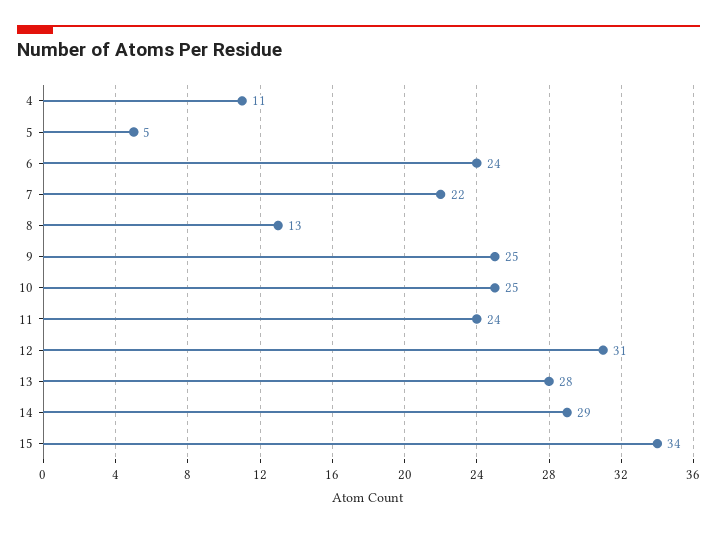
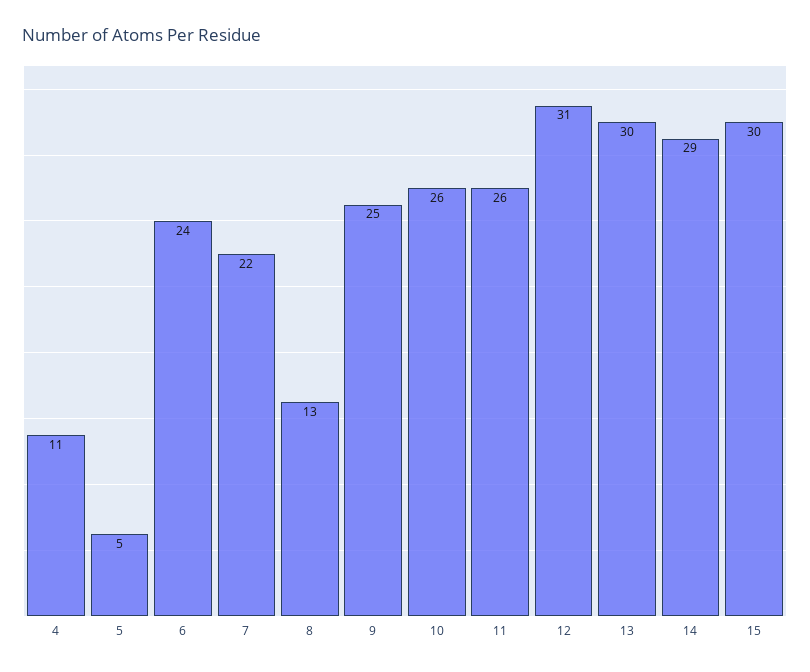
10: 25 -> 26
11: 24 -> 26
13: 28 -> 30
15: 34 -> 30

